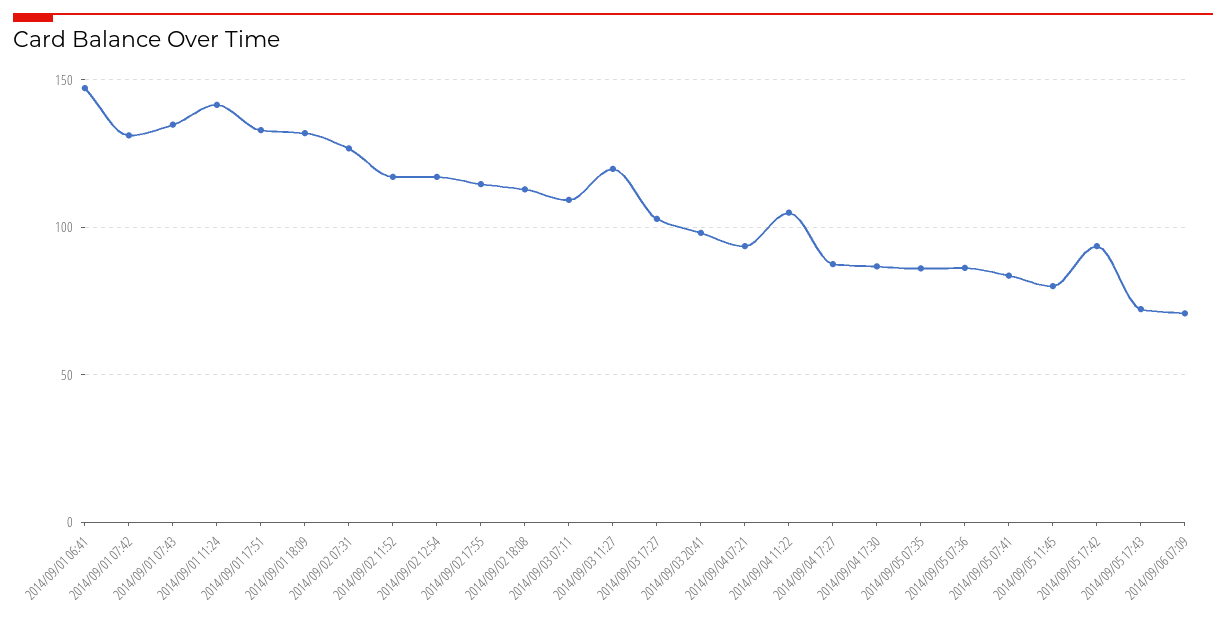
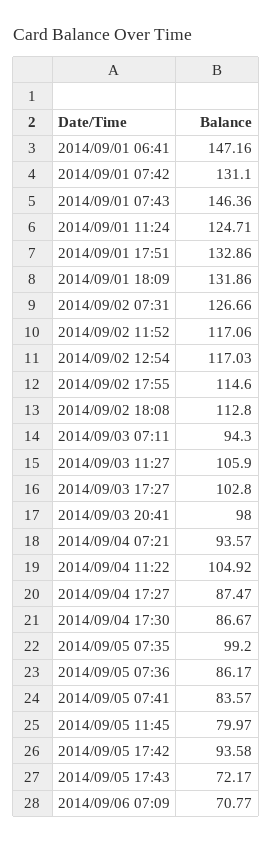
2014/09/01 07:43: 135 -> 146.36
2014/09/01 11:24: 140 -> 124.71
2014/09/03 07:11: 110 -> 94.3
2014/09/03 11:27: 120 -> 105.9
2014/09/05 07:35: 85 -> 99.2

